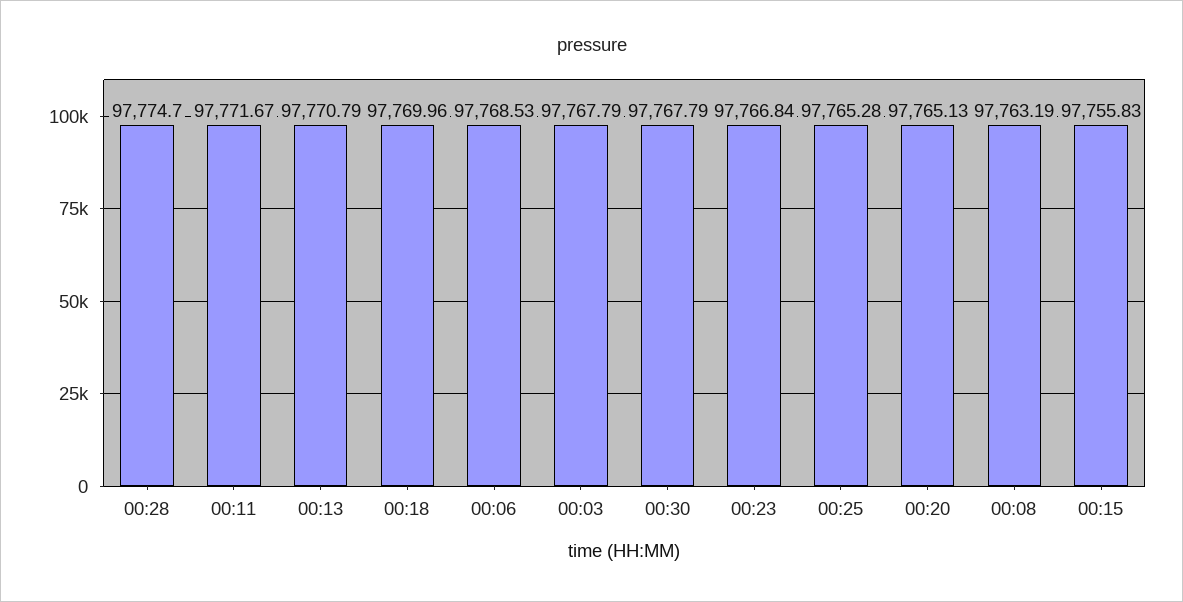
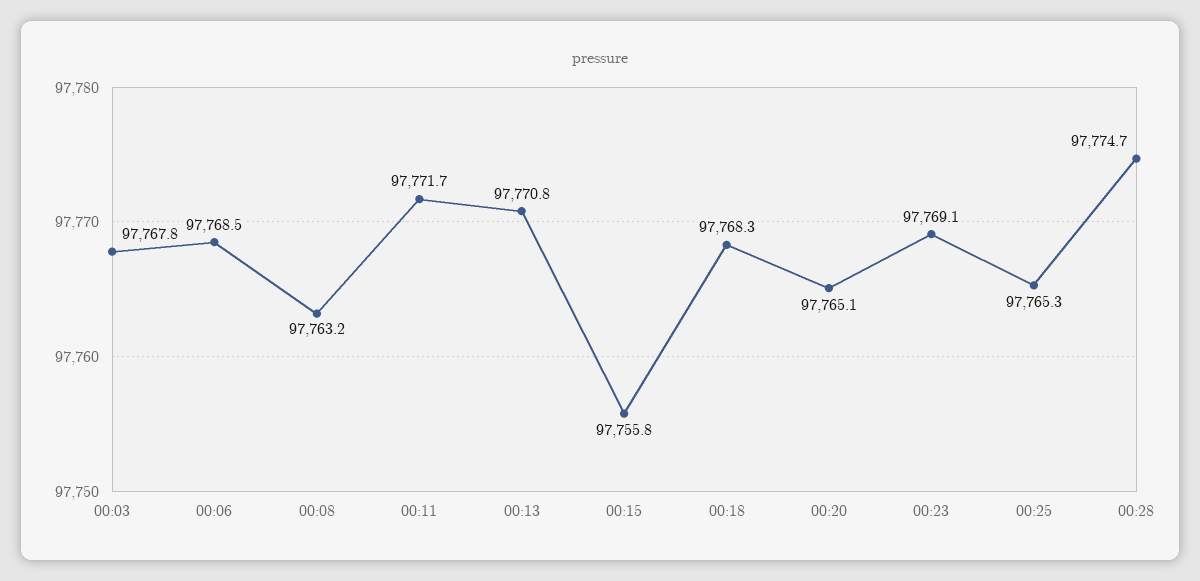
00:18: 97769.96 -> 97768.3
00:30: 97767.79 -> none
00:23: 97766.84 -> 97769.1

